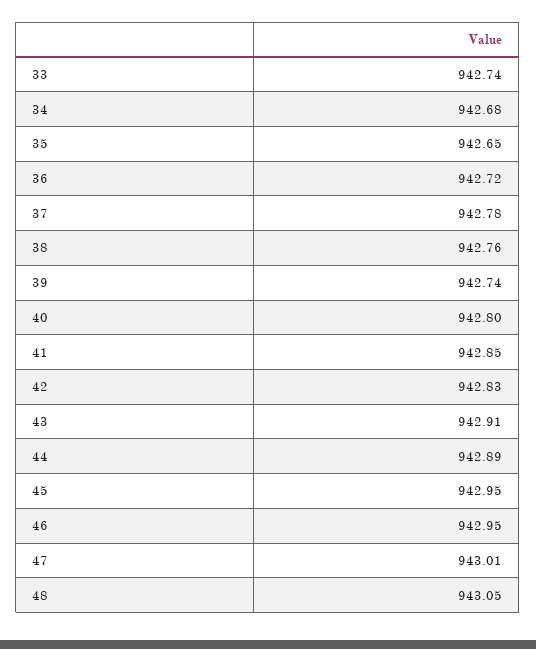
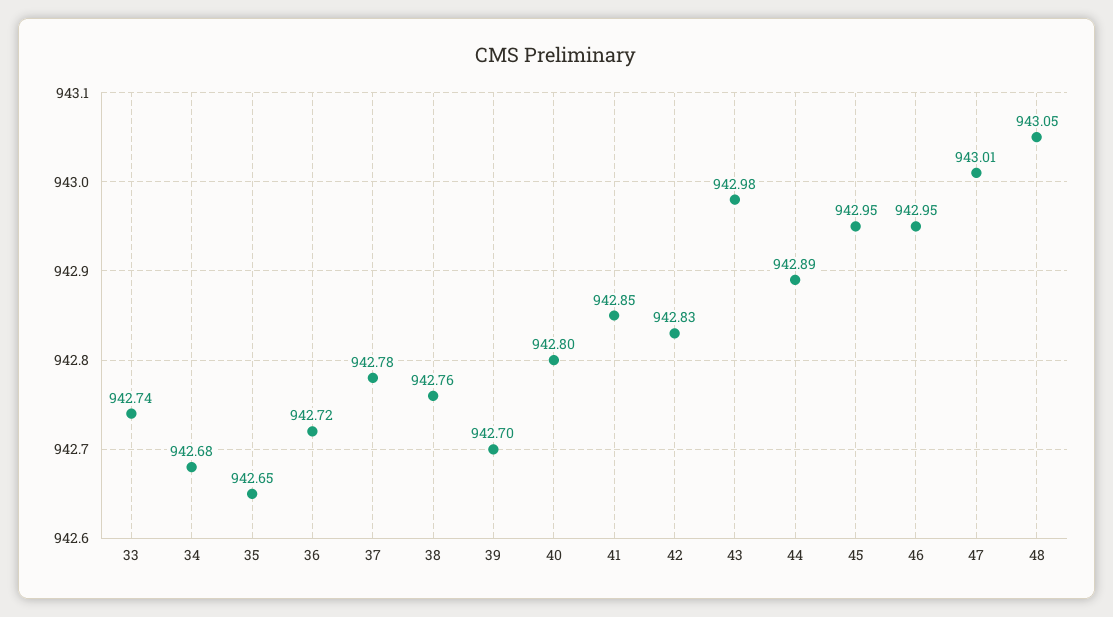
39: 942.74 -> 942.7
43: 942.91 -> 942.98

